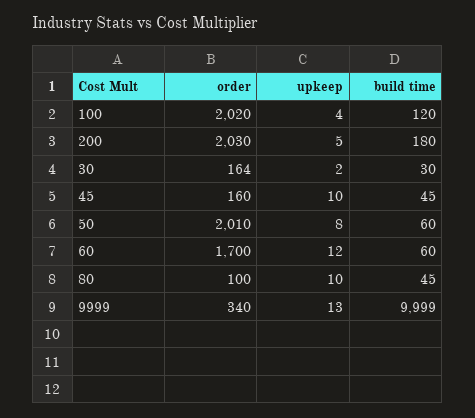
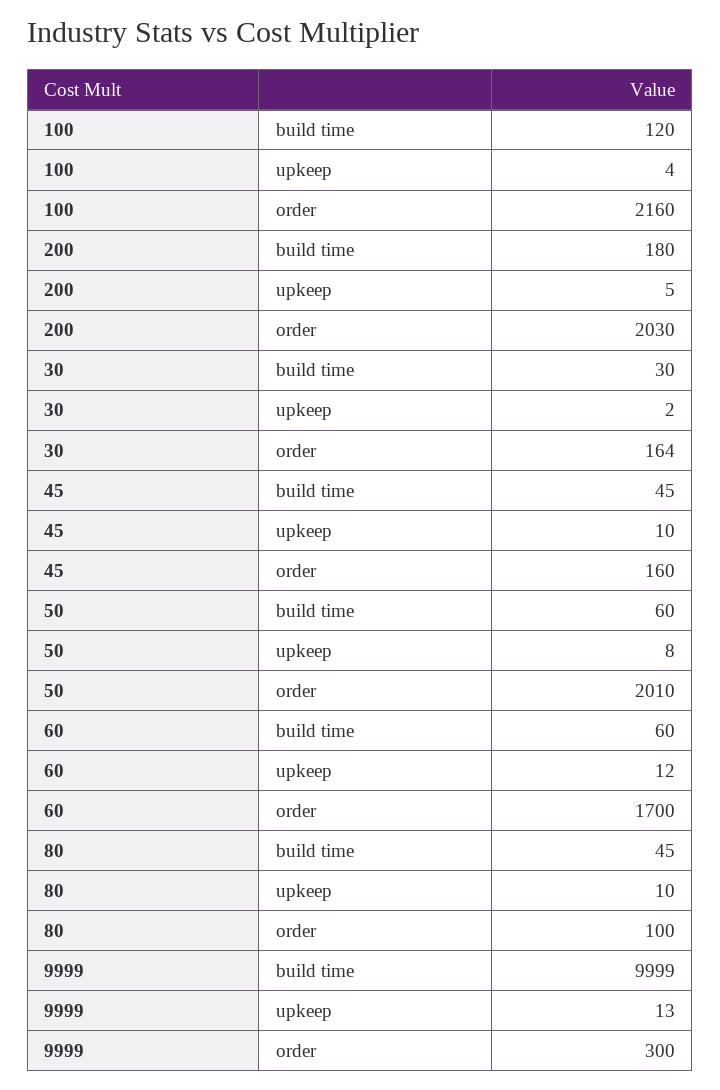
order, 100: 2020 -> 2160
order, 9999: 340 -> 300

